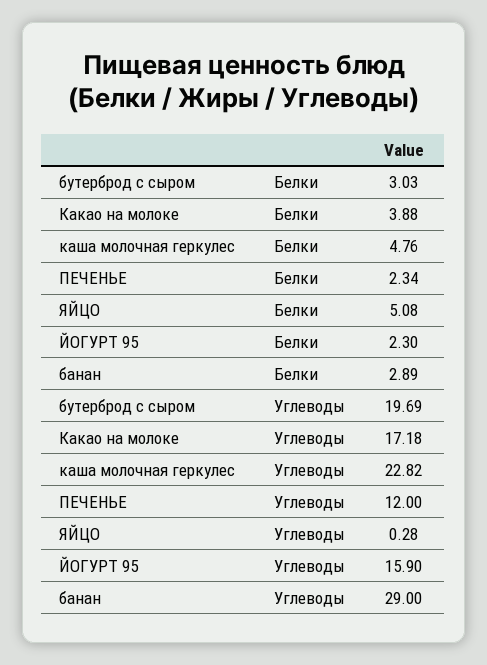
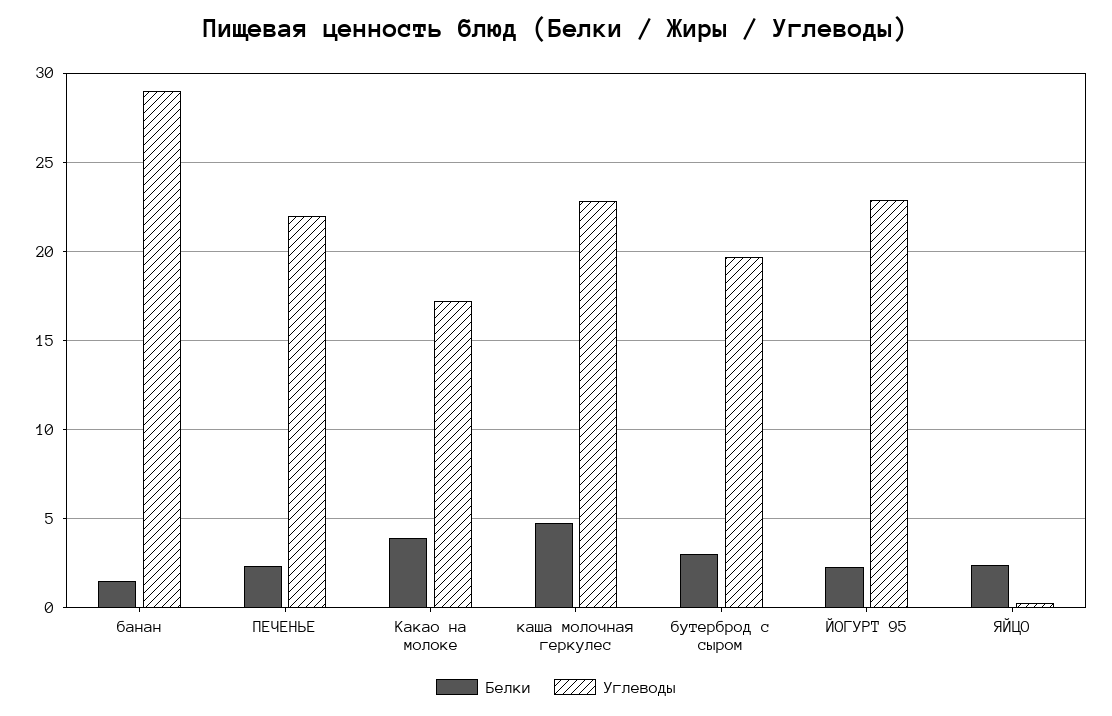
Белки, ЯЙЦО: 5.08 -> 2.5
Белки, банан: 2.89 -> 1.5
Углеводы, ПЕЧЕНЬЕ: 12 -> 22
Углеводы, ЙОГУРТ 95: 15.9 -> 23

